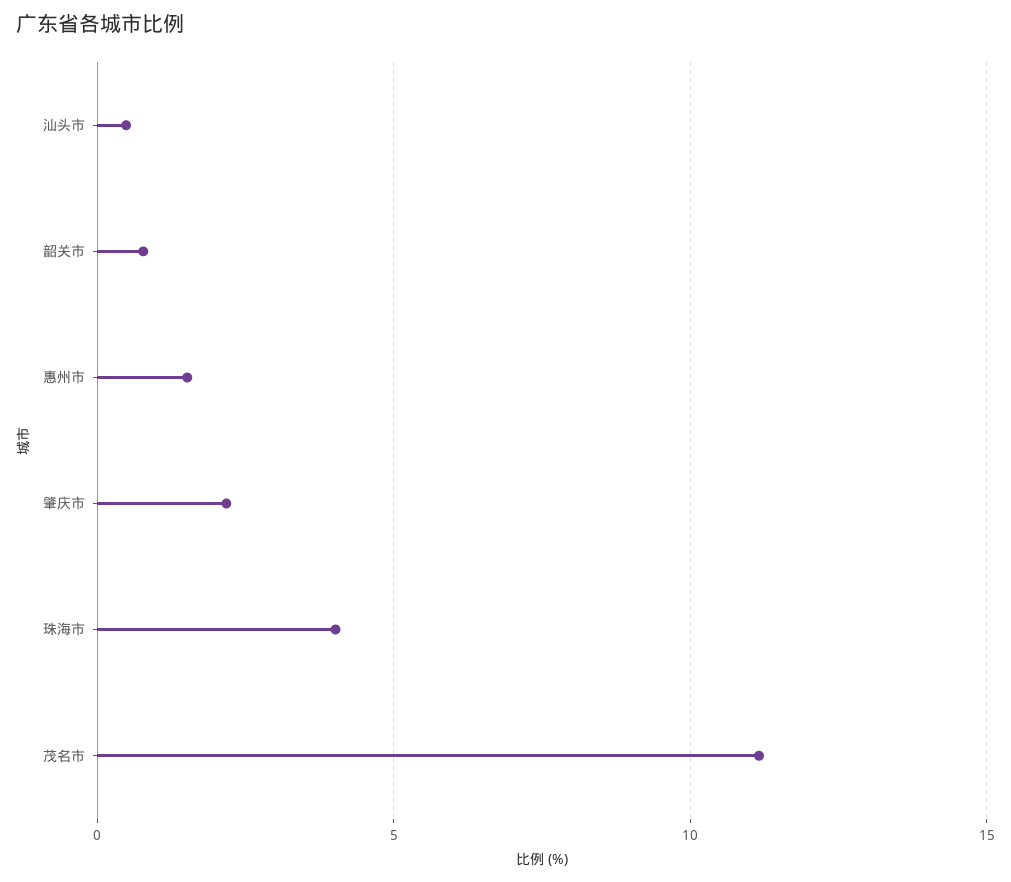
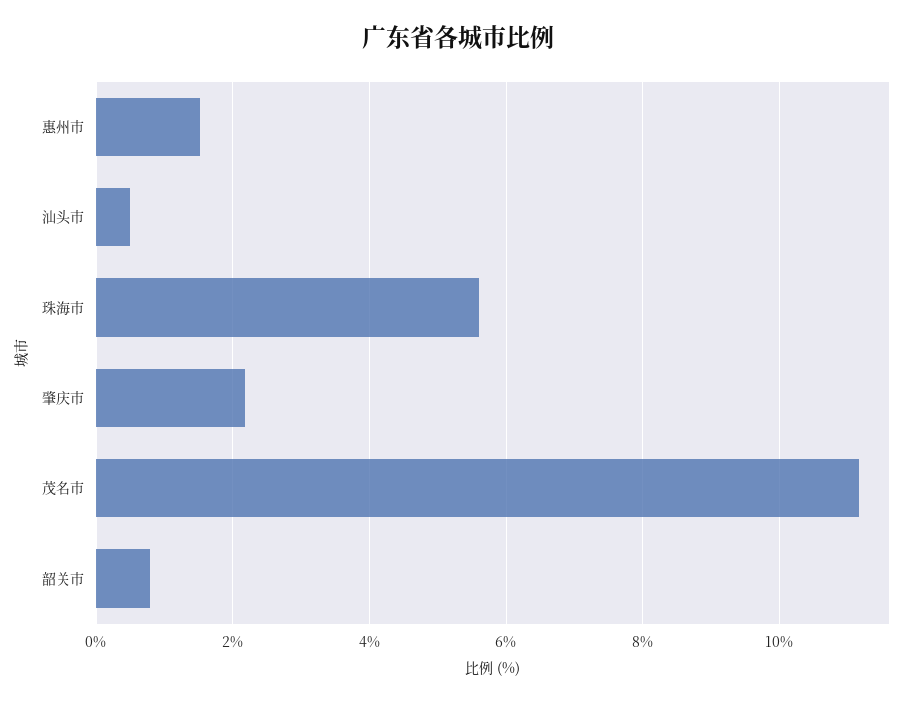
珠海市: 4 -> 5.6

